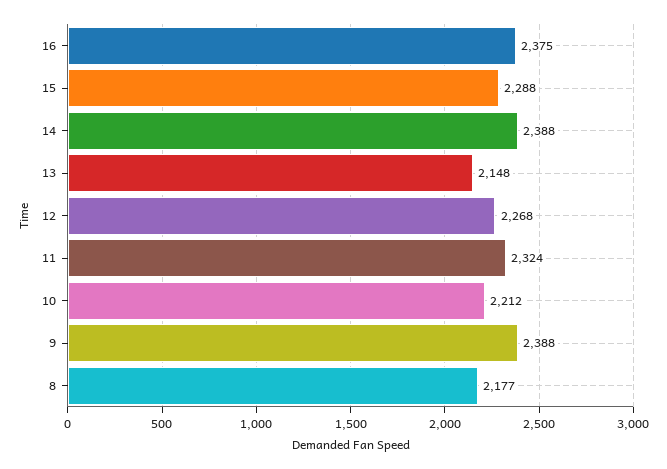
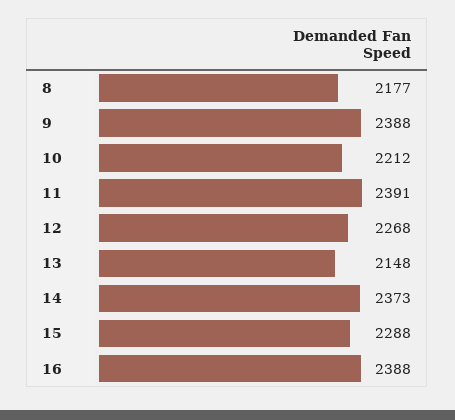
16: 2375 -> 2388
14: 2388 -> 2373
11: 2324 -> 2391

